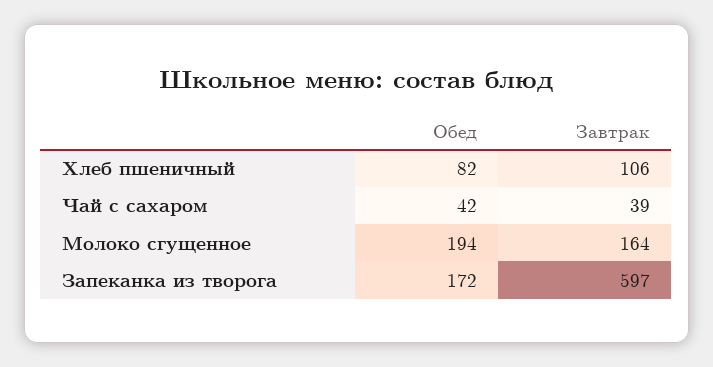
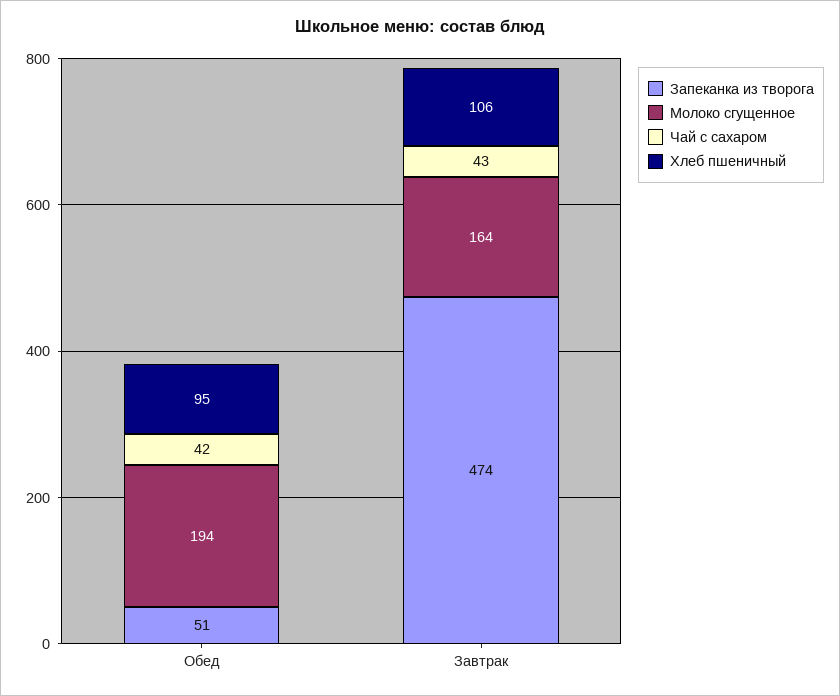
Хлеб пшеничный, Обед: 82 -> 95
Чай с сахаром, Завтрак: 39 -> 43
Запеканка из творога, Обед: 172 -> 51
Запеканка из творога, Завтрак: 597 -> 474

